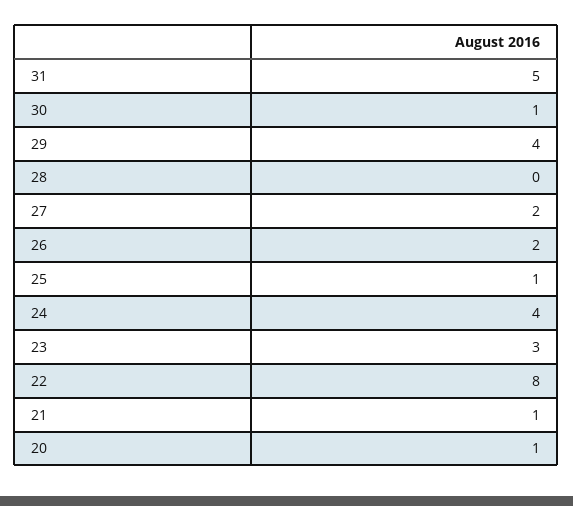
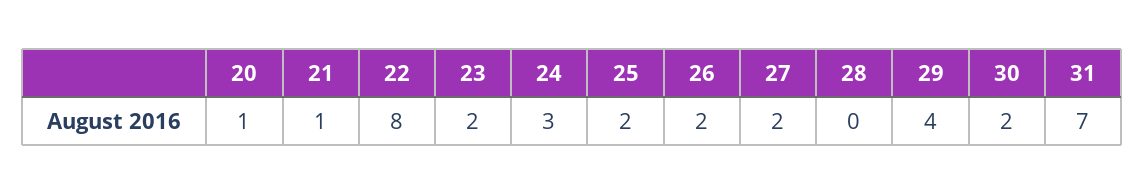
31: 5 -> 7
30: 1 -> 2
25: 1 -> 2
24: 4 -> 3
23: 3 -> 2

